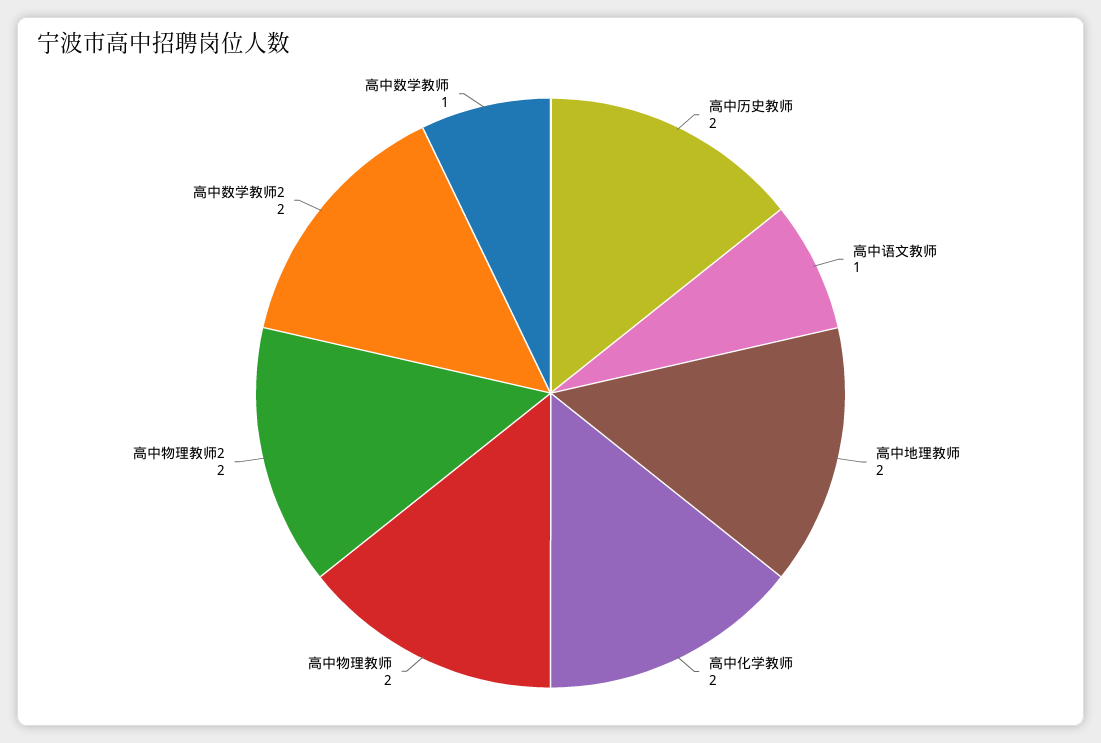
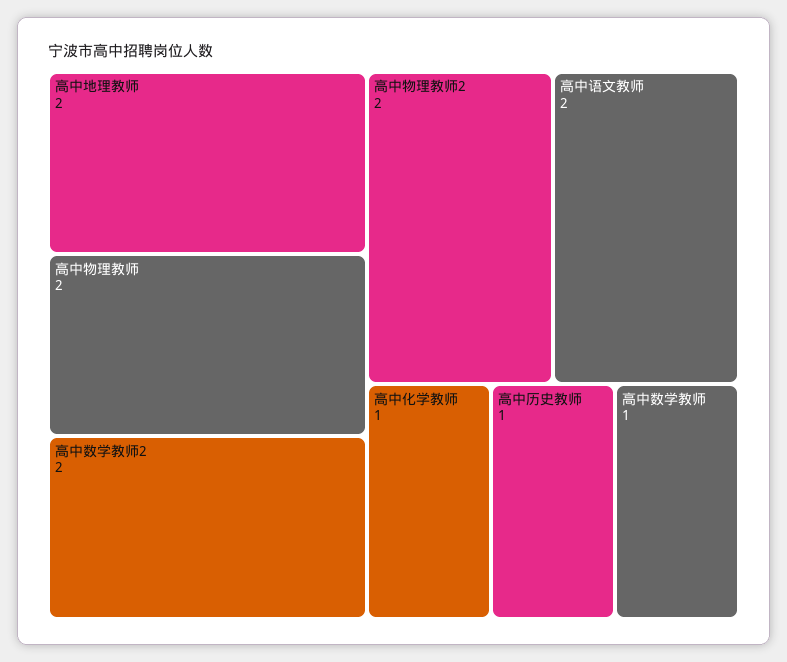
高中历史教师: 2 -> 1
高中语文教师: 1 -> 2
高中化学教师: 2 -> 1

